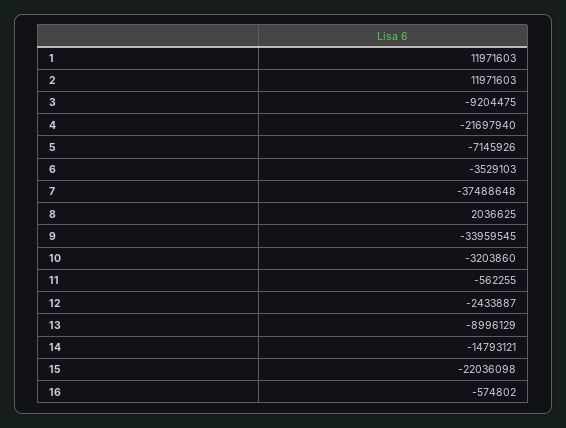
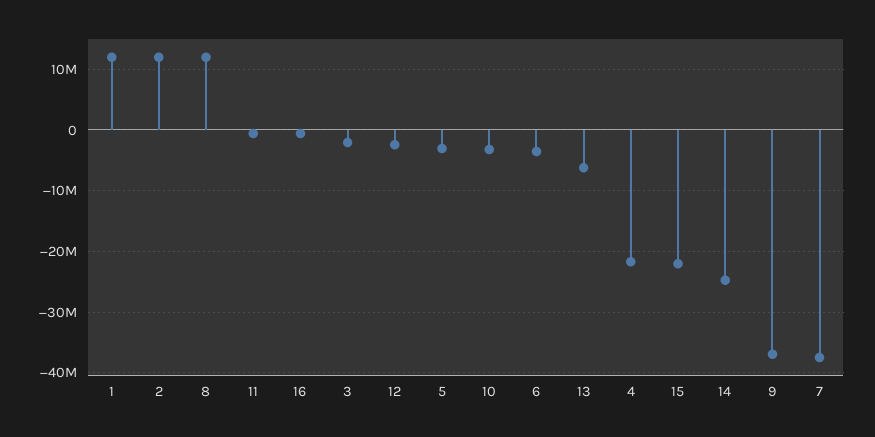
3: -9204475 -> -2000000
5: -7145926 -> -3000000
8: 2036625 -> 12000000
9: -33959545 -> -37000000
13: -8996129 -> -6000000
14: -14793121 -> -25000000

